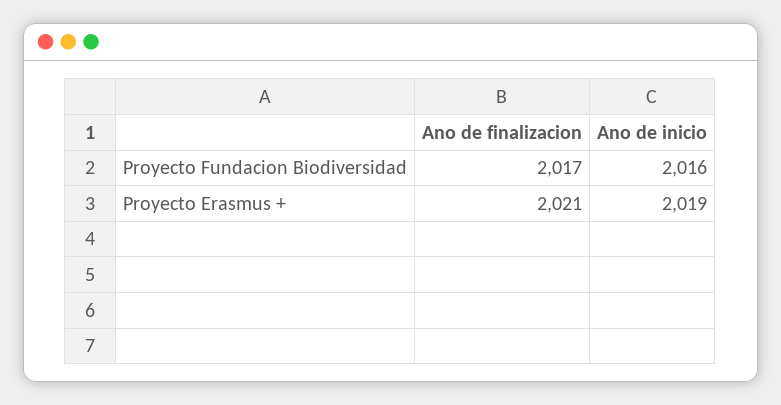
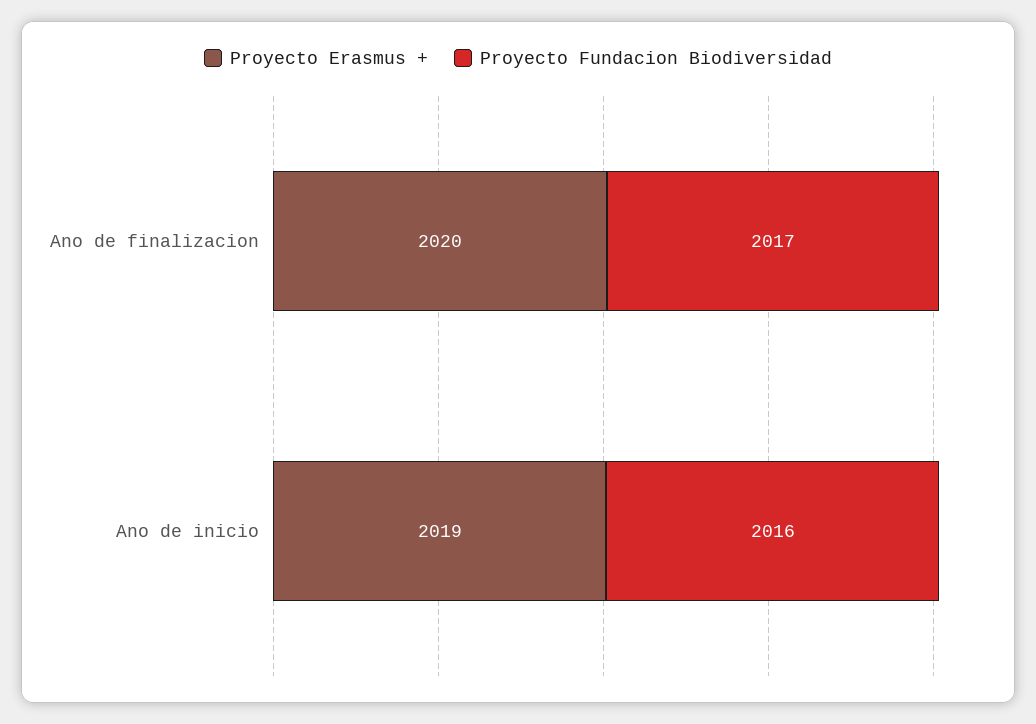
Proyecto Erasmus +, Ano de finalizacion: 2021 -> 2020

